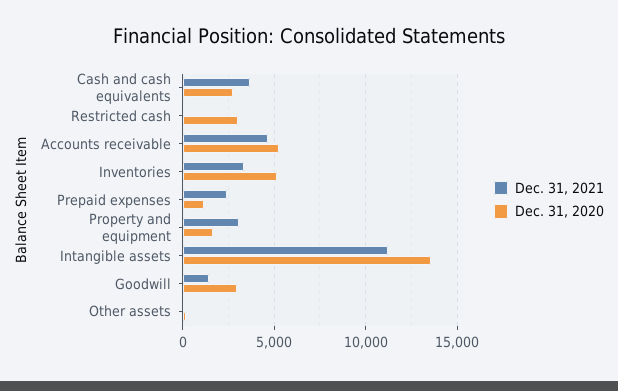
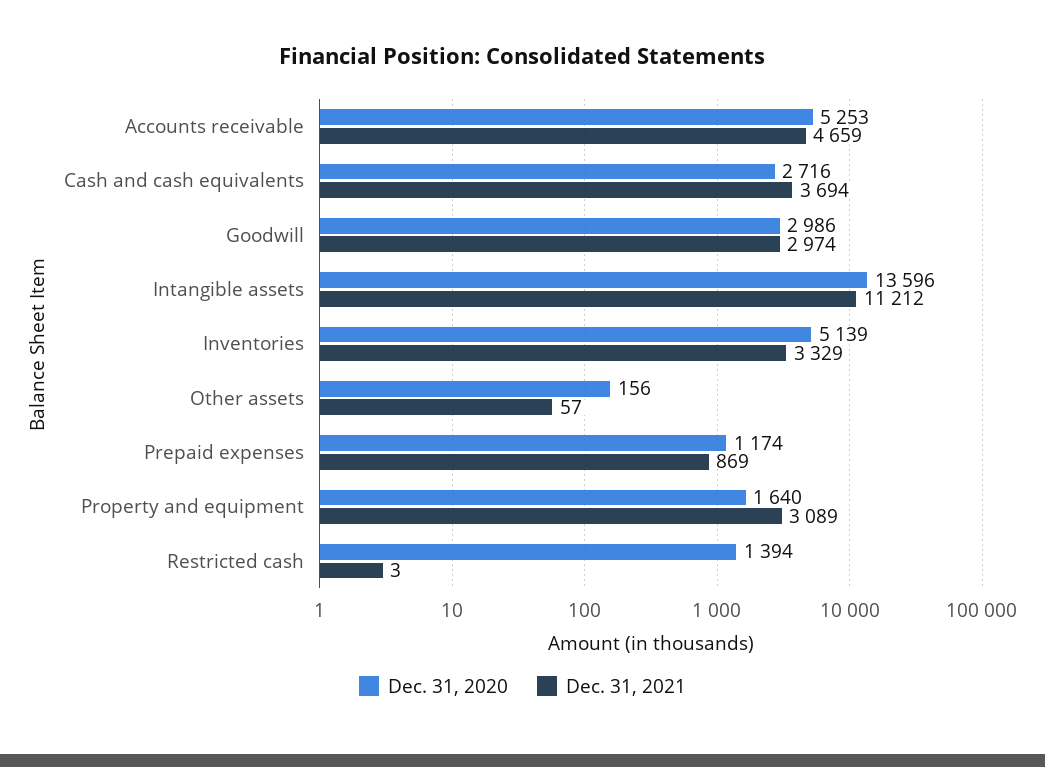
Dec. 31, 2020, Restricted cash: 3000 -> 1394
Dec. 31, 2021, Prepaid expenses: 2500 -> 869
Dec. 31, 2021, Goodwill: 1500 -> 2974

